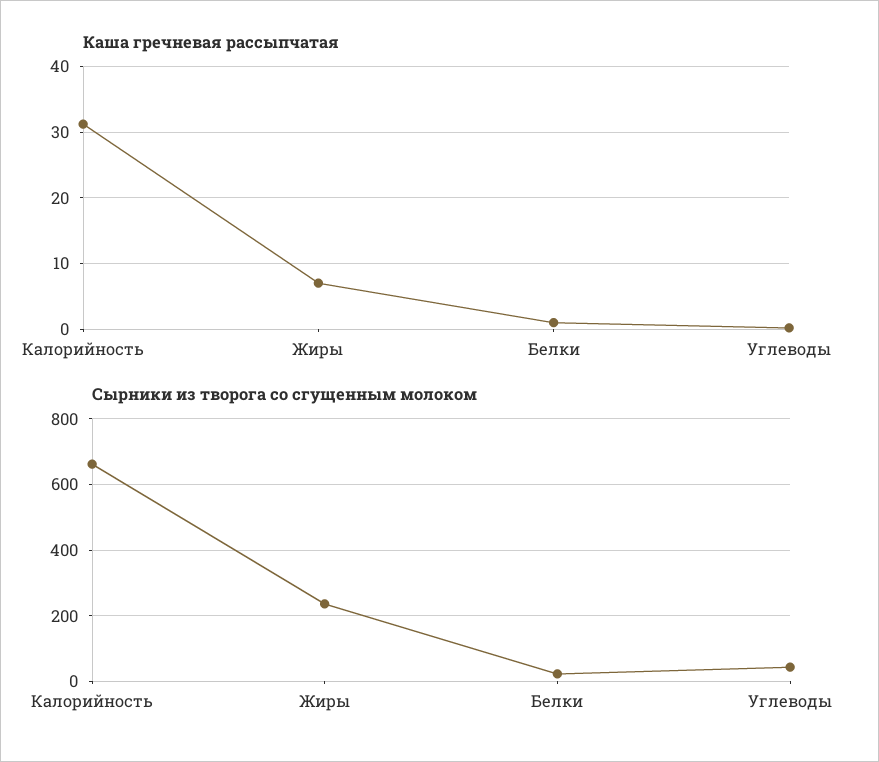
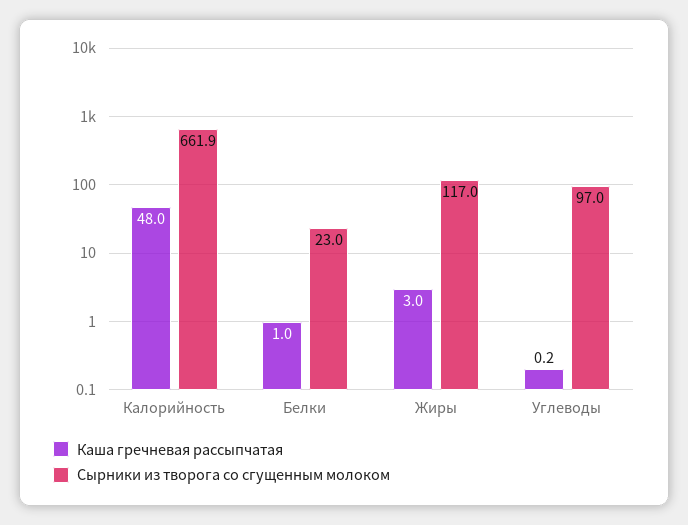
Каша гречневая рассыпчатая, Калорийность: 31 -> 48
Каша гречневая рассыпчатая, Жиры: 7 -> 3
Сырники из творога со сгущенным молоком, Жиры: 240 -> 117
Сырники из творога со сгущенным молоком, Углеводы: 40 -> 97

